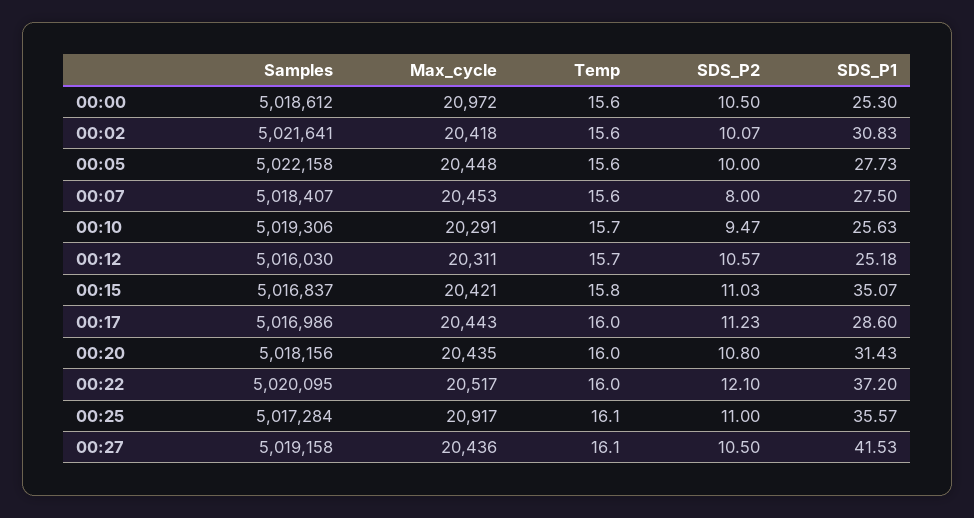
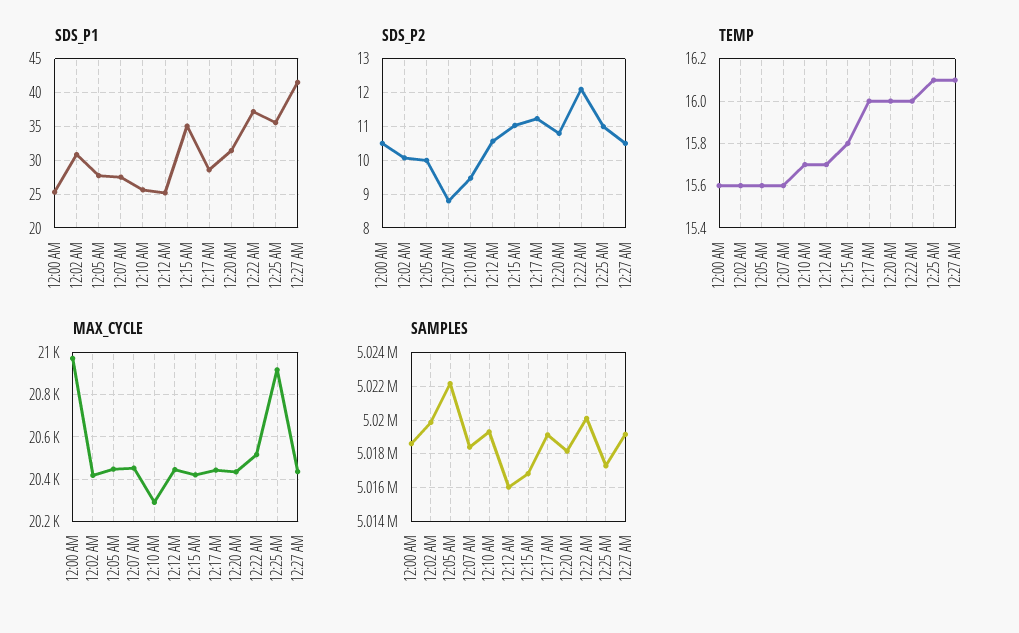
Samples, 00:02: 5021641 -> 5020000
SDS_P2, 00:07: 8 -> 8.8
Max_cycle, 00:12: 20311 -> 20450
Samples, 00:17: 5016986 -> 5019000

